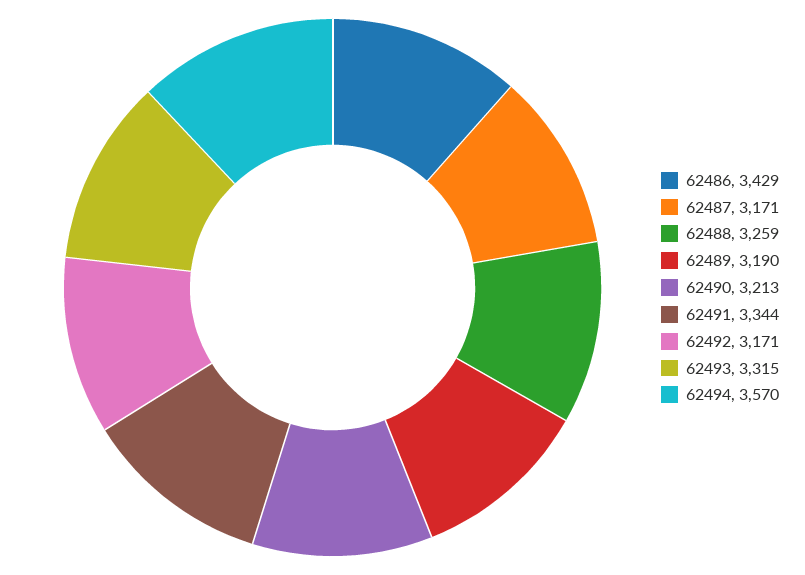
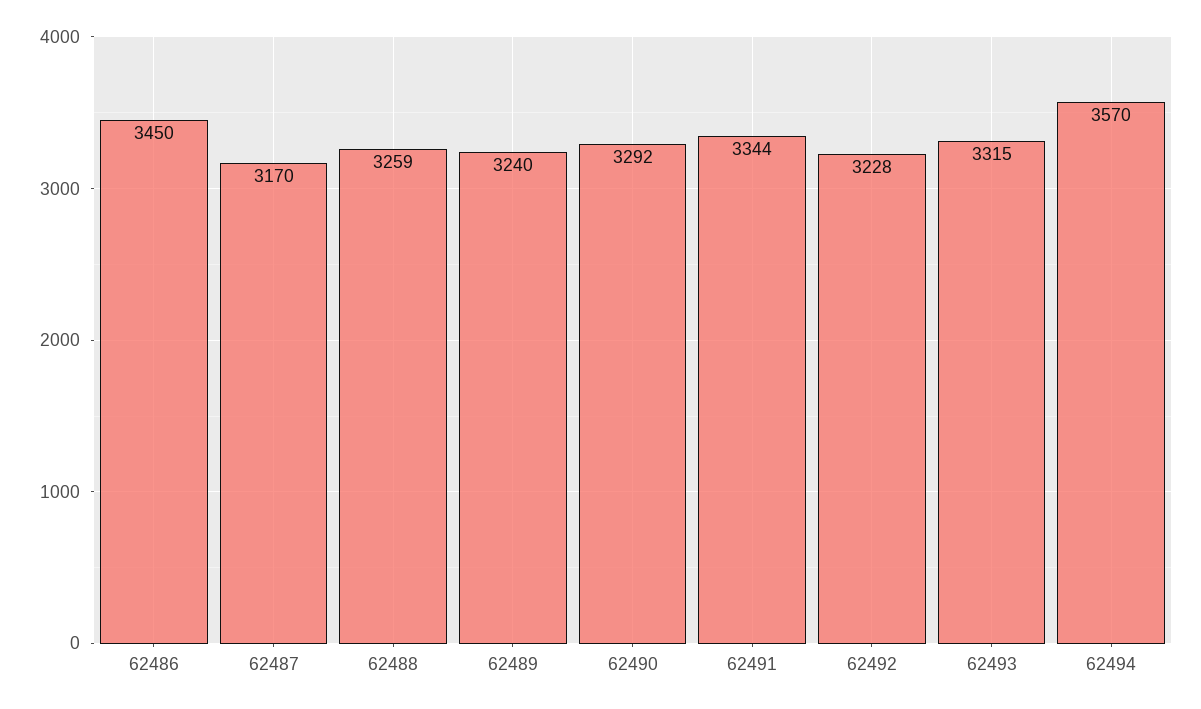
62486: 3429 -> 3450
62487: 3171 -> 3170
62489: 3190 -> 3240
62490: 3213 -> 3292
62492: 3171 -> 3228

